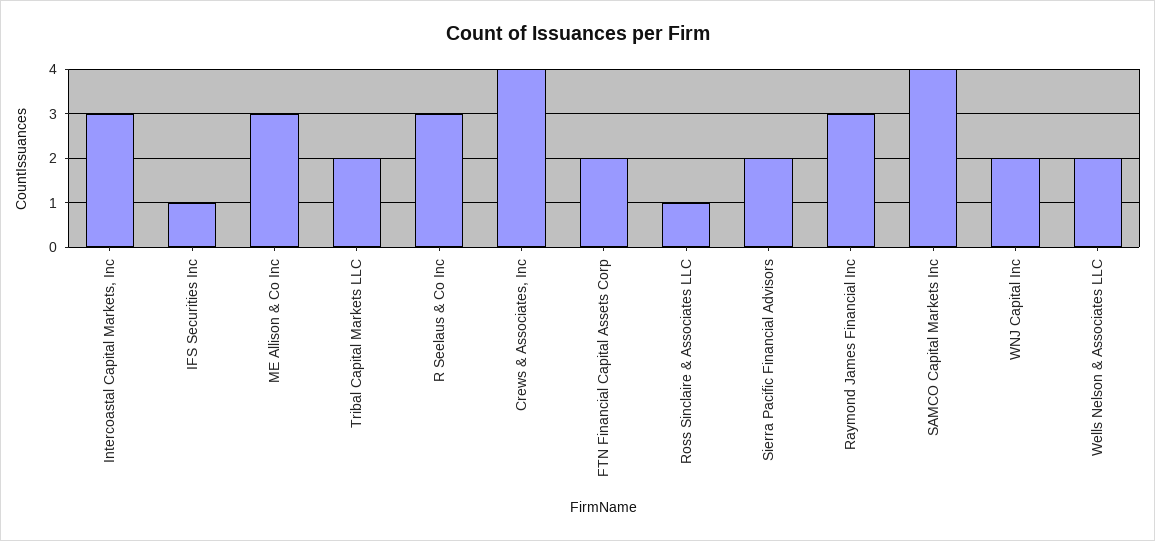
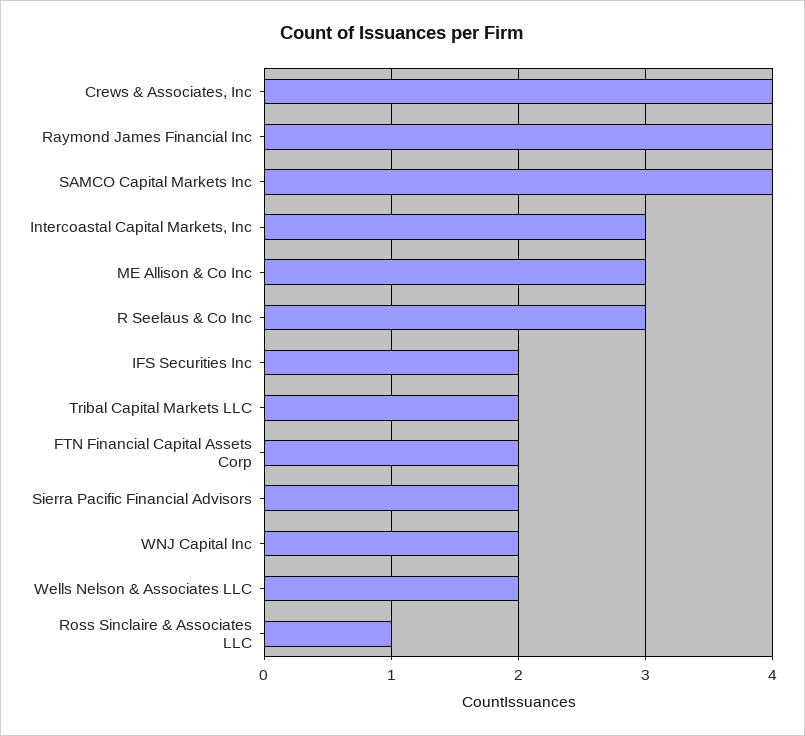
IFS Securities Inc: 1 -> 2
Raymond James Financial Inc: 3 -> 4

